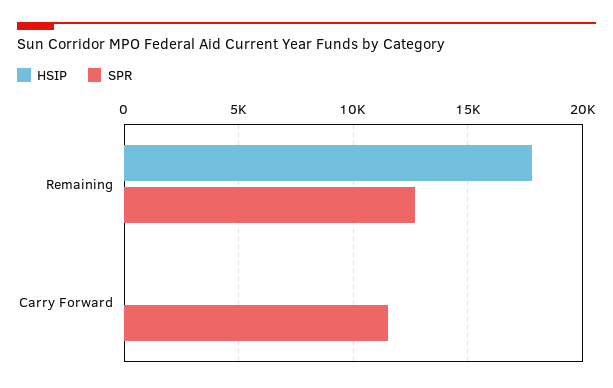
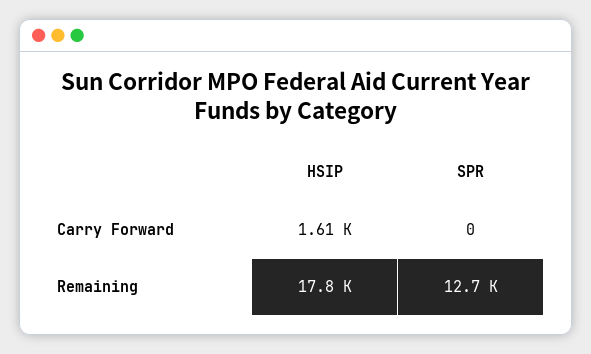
HSIP, Carry Forward: 0 -> 1610
SPR, Carry Forward: 11500 -> 0

